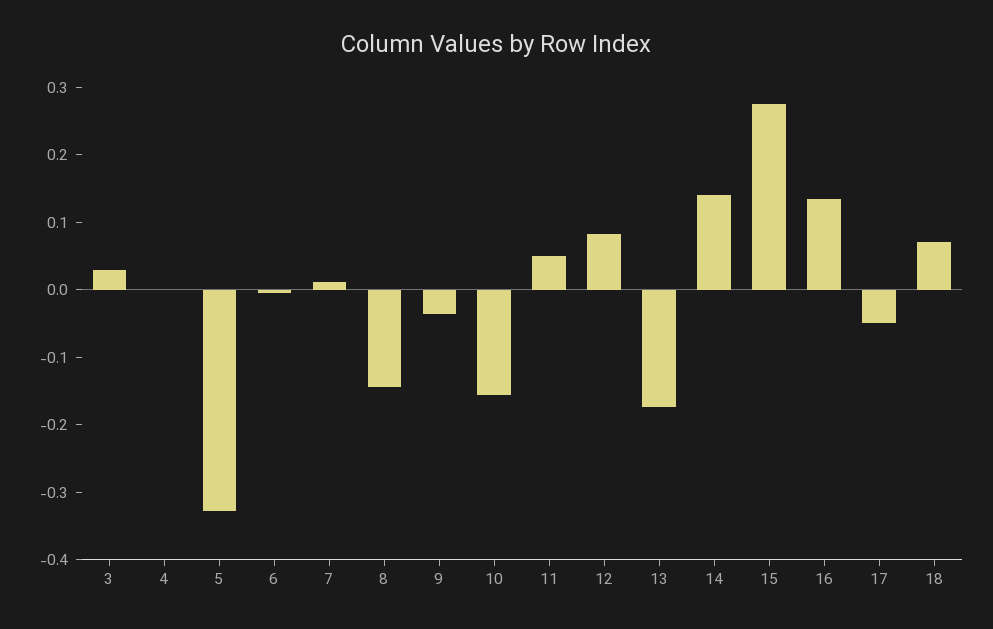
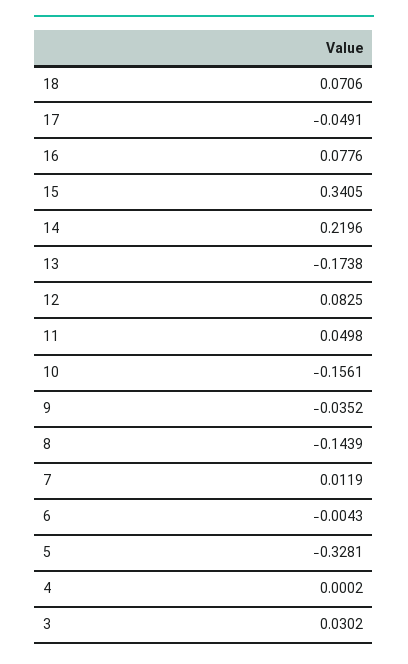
14: 0.14 -> 0.2196
15: 0.28 -> 0.3405
16: 0.14 -> 0.0776

